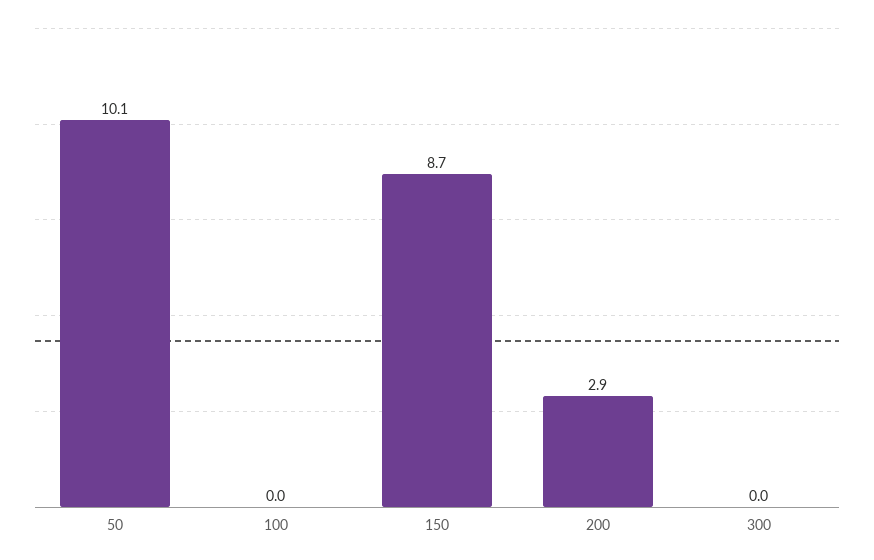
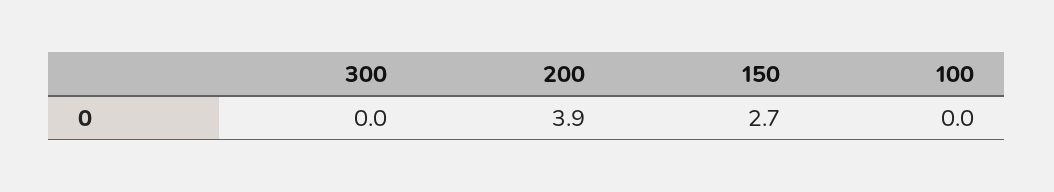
50: 10.1 -> none
150: 8.7 -> 2.7
200: 2.9 -> 3.9

